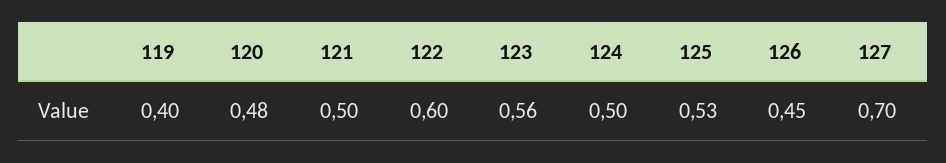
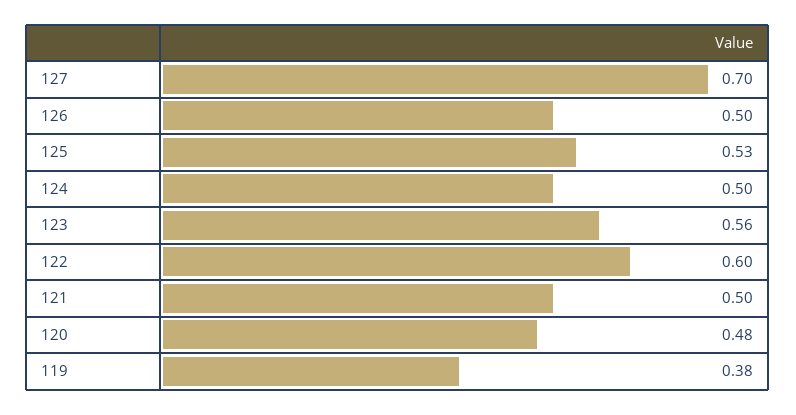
119: 0.4 -> 0.38
126: 0.45 -> 0.5

